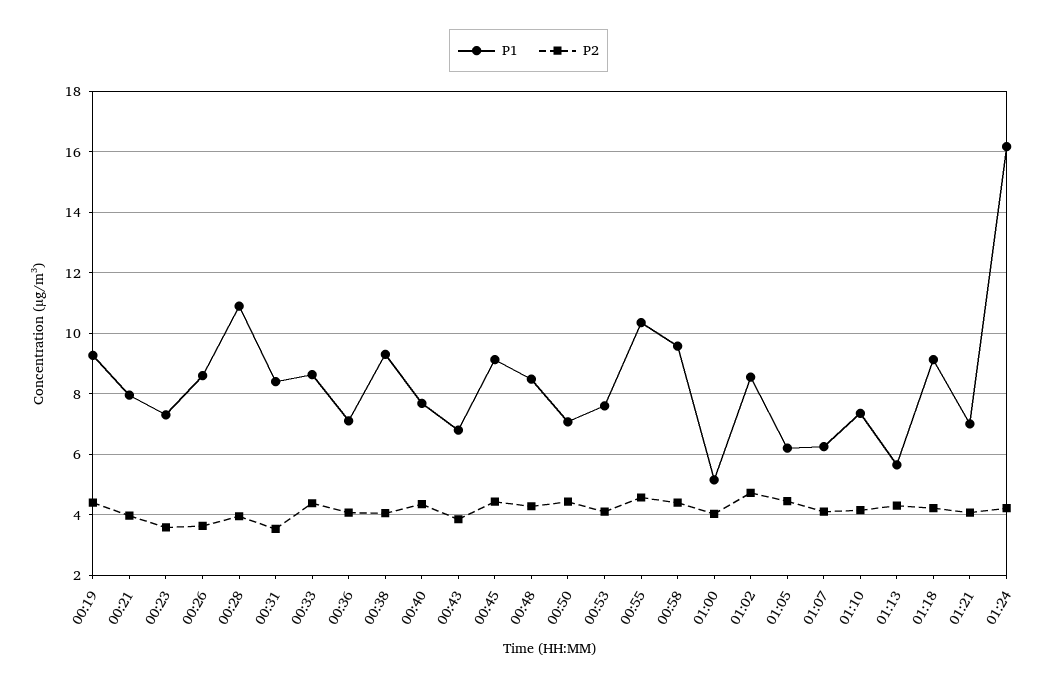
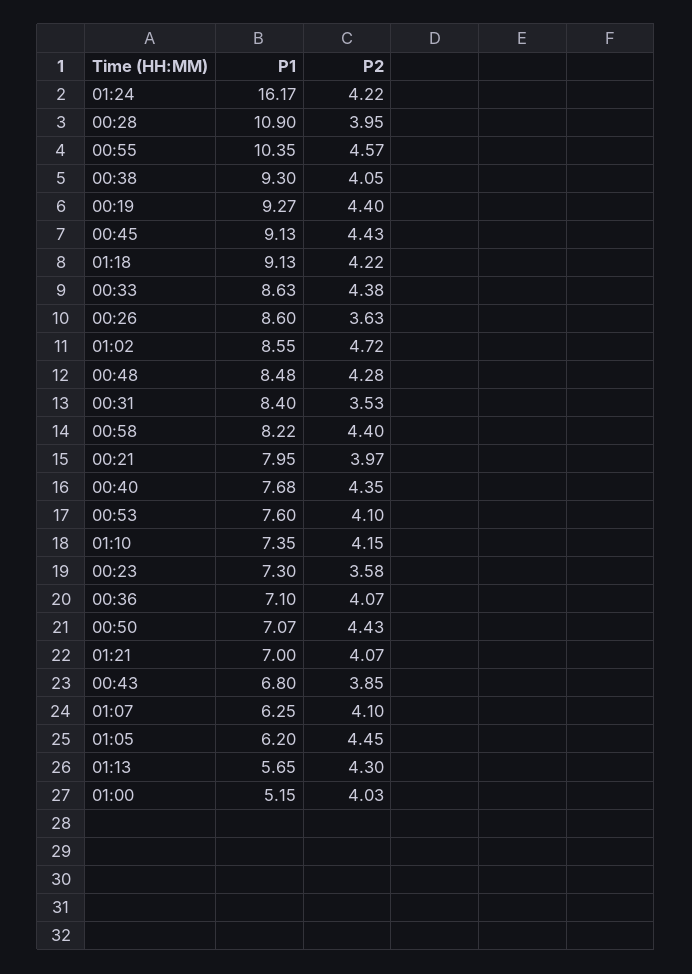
P1, 00:58: 9.6 -> 8.22

